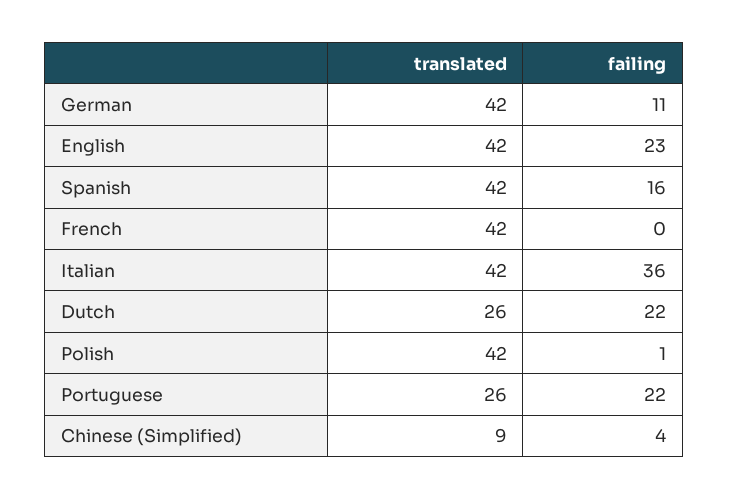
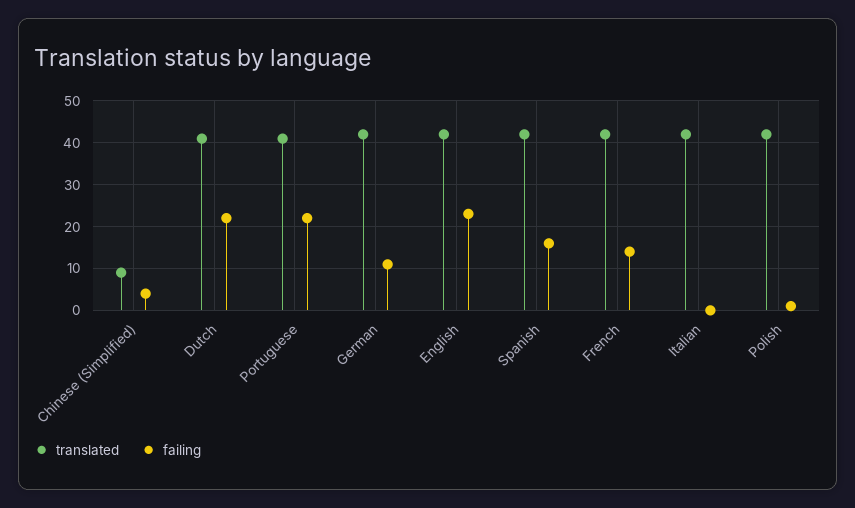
failing, French: 0 -> 15
failing, Italian: 36 -> 0
translated, Dutch: 26 -> 40
translated, Portuguese: 26 -> 40

